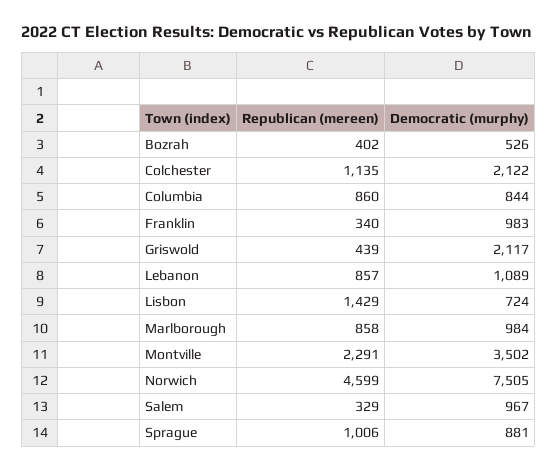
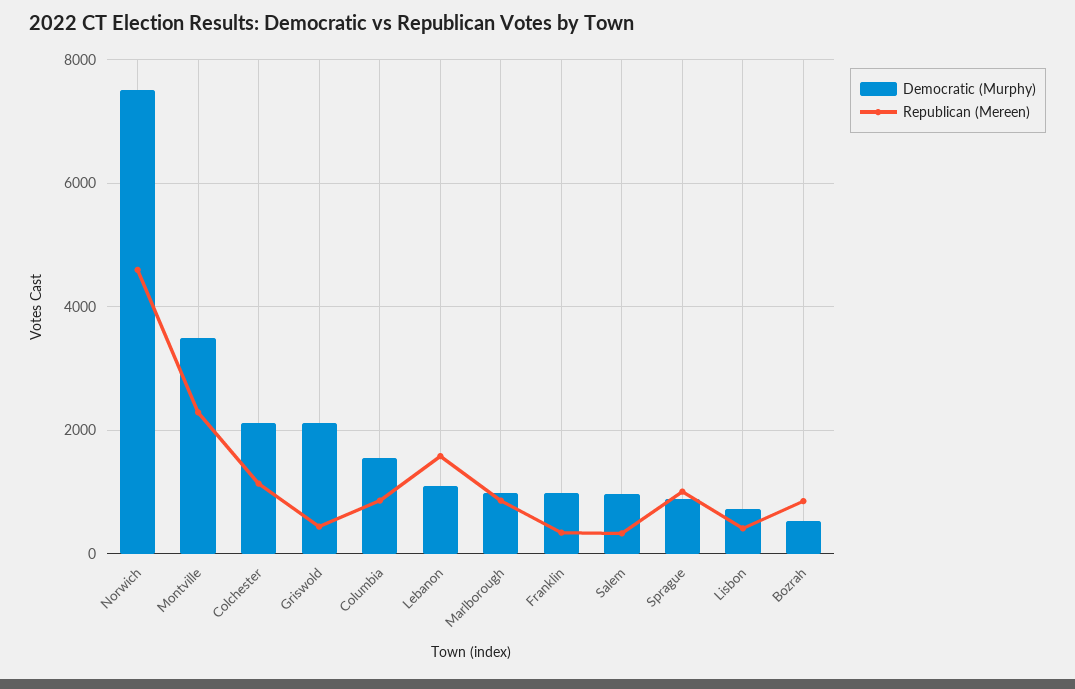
Republican (mereen), Bozrah: 402 -> 800
Democratic (murphy), Columbia: 844 -> 1600
Republican (mereen), Lebanon: 857 -> 1600
Republican (mereen), Lisbon: 1429 -> 400

